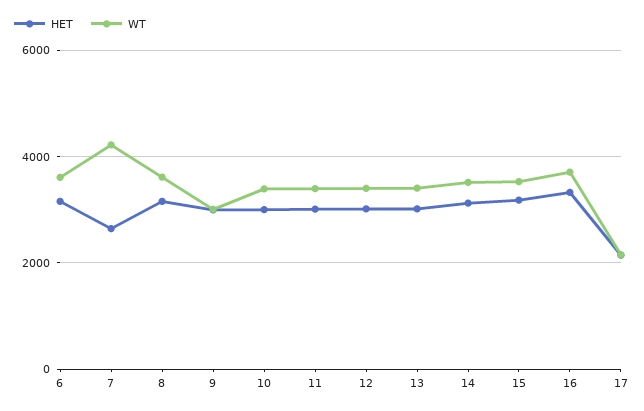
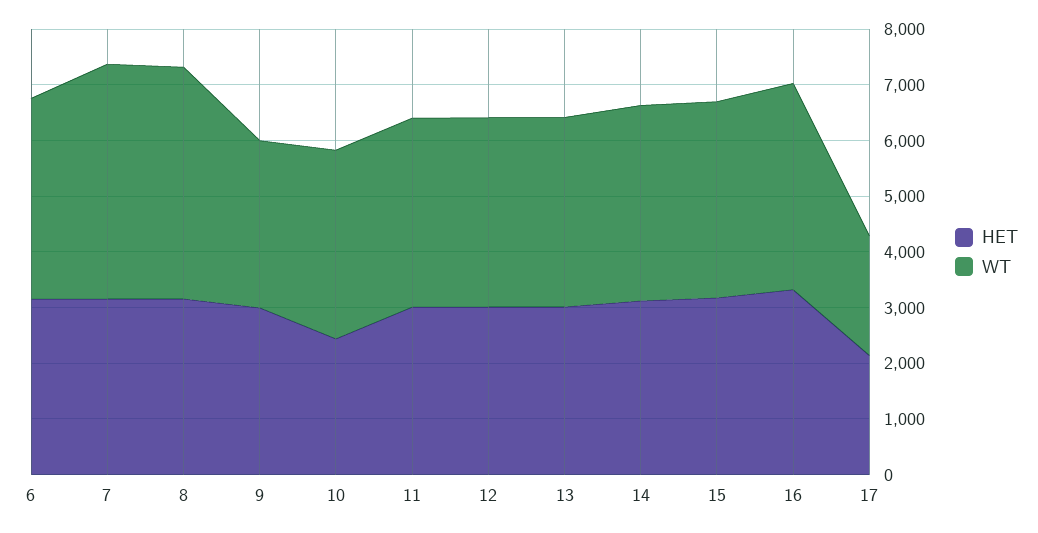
HET, 7: 2600 -> 3200
WT, 8: 3600 -> 4200
HET, 10: 3000 -> 2400

